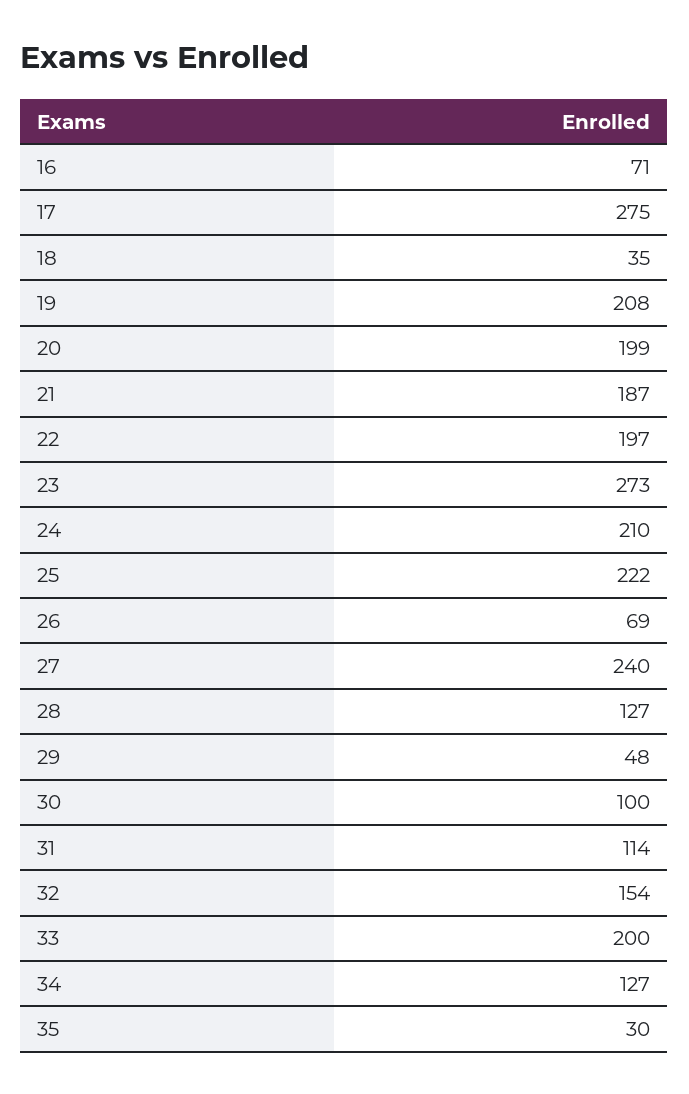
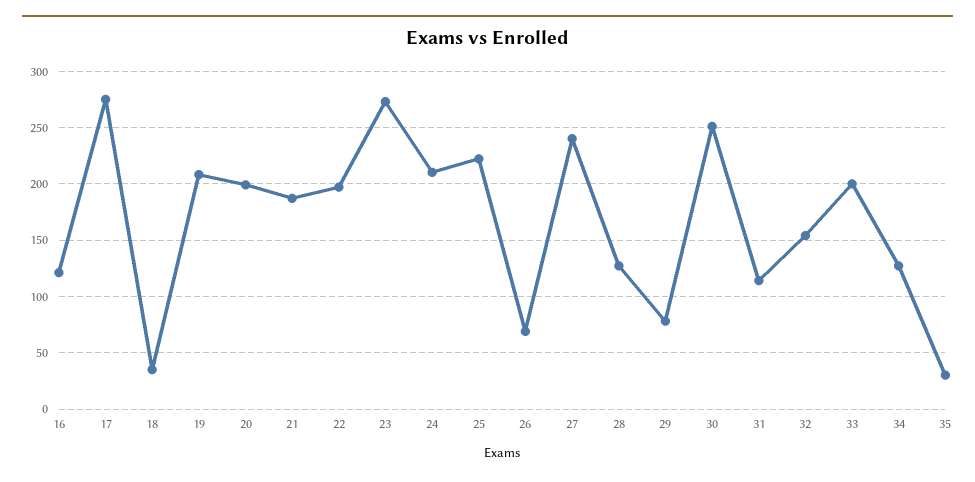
16: 71 -> 120
29: 48 -> 80
30: 100 -> 250

